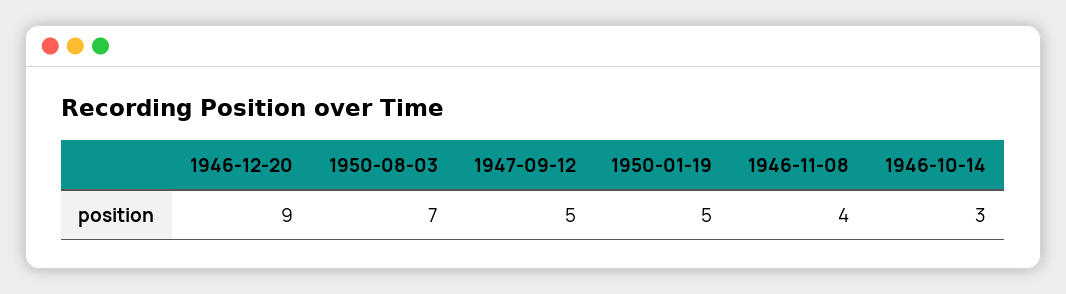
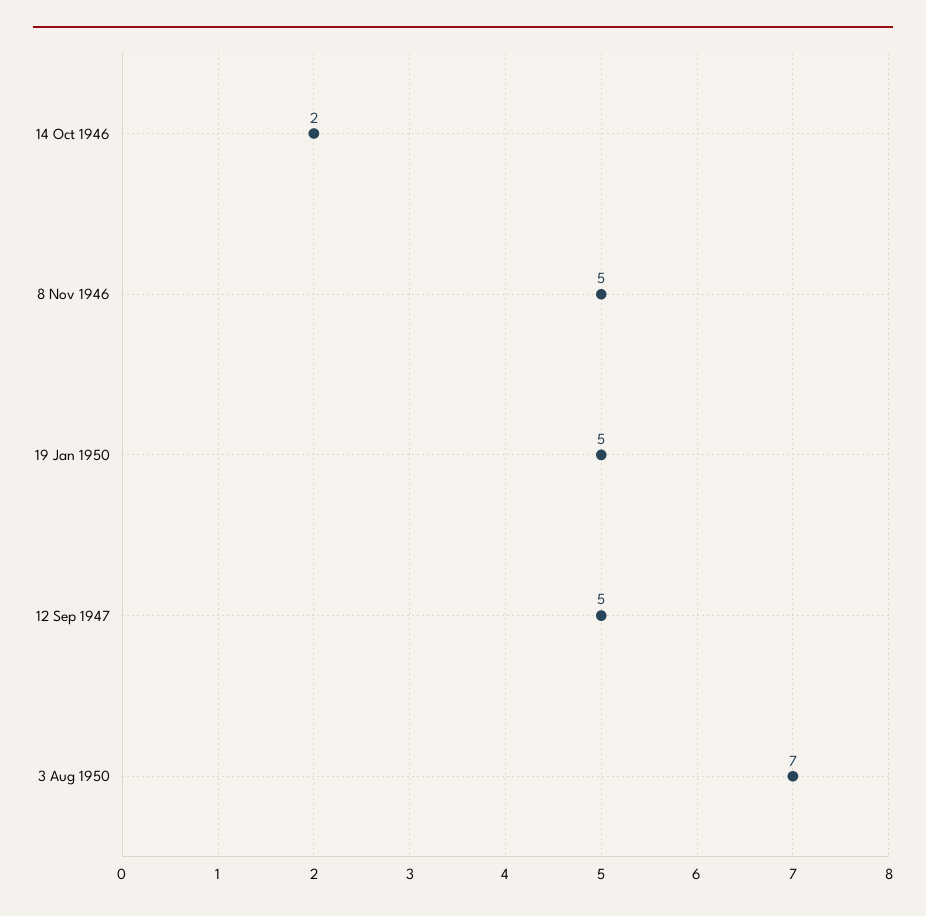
1946-12-20: 9 -> none
1946-11-08: 4 -> 5
1946-10-14: 3 -> 2

